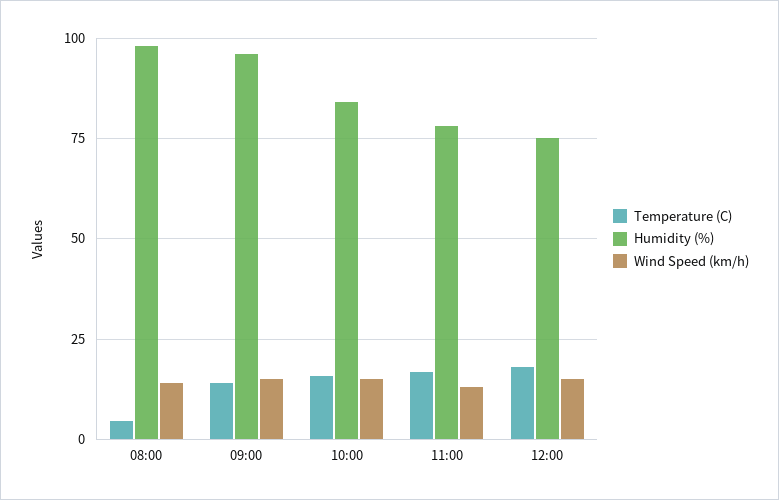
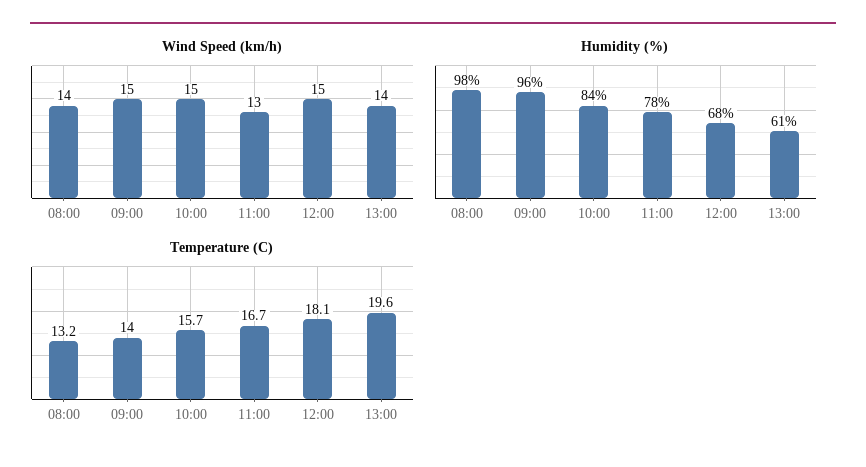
Temperature (C), 08:00: 5 -> 13.2
Humidity (%), 12:00: 75 -> 68
Wind Speed (km/h), 13:00: none -> 14
Humidity (%), 13:00: none -> 61
Temperature (C), 13:00: none -> 19.6

